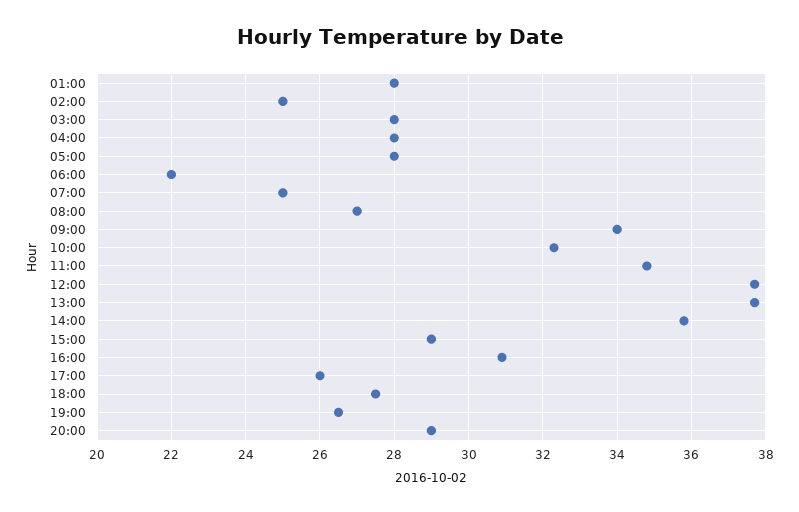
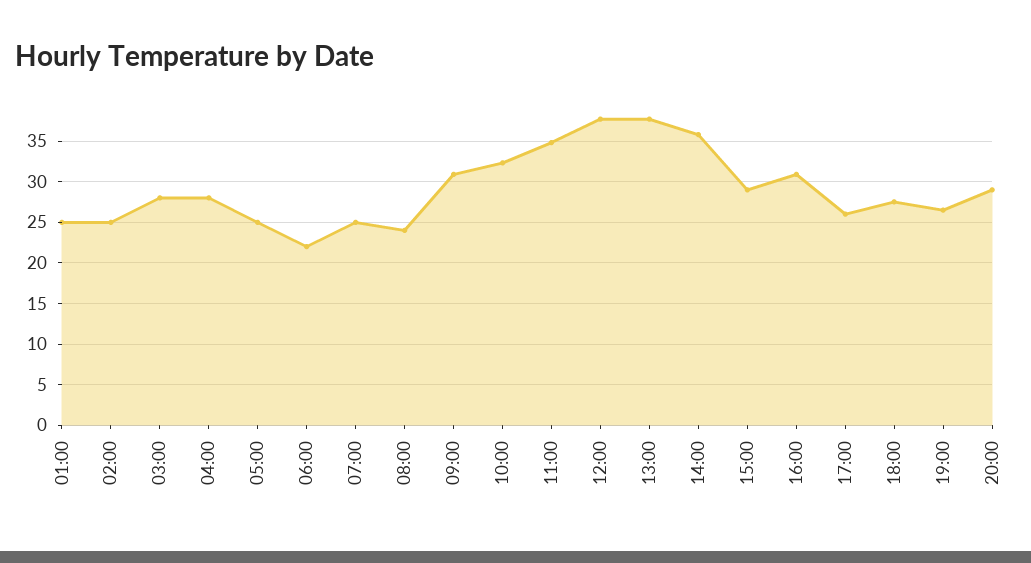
01:00: 28 -> 25
05:00: 28 -> 25
08:00: 27 -> 24
09:00: 34 -> 31

